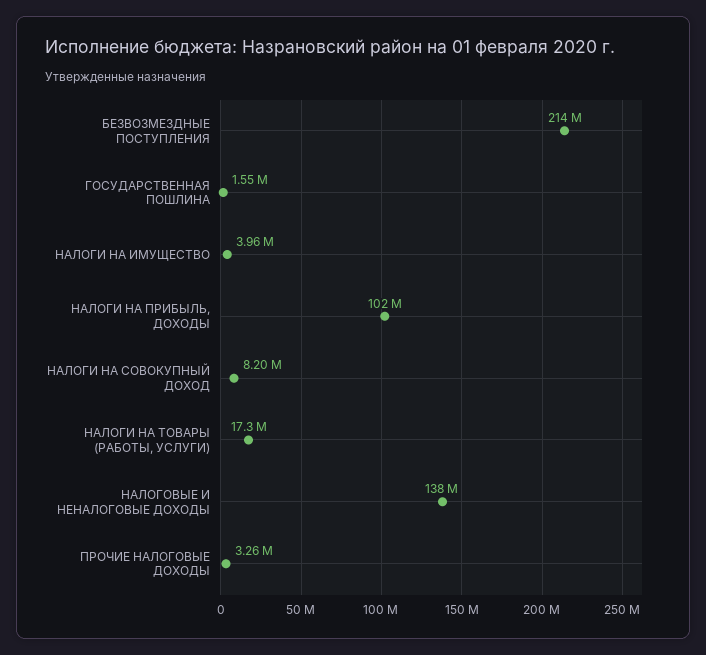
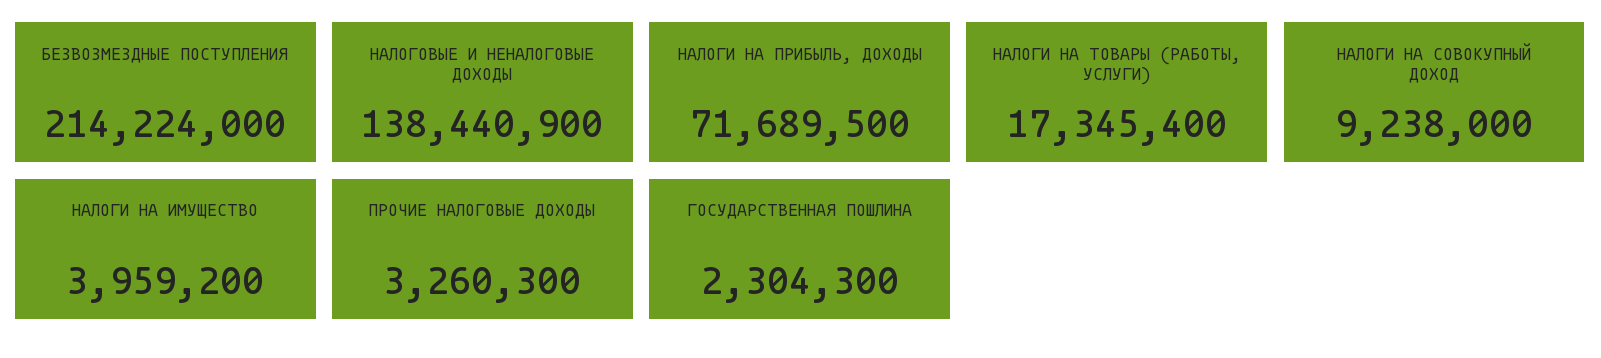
ГОСУДАРСТВЕННАЯ ПОШЛИНА: 1550000 -> 2304300
НАЛОГИ НА ПРИБЫЛЬ, ДОХОДЫ: 102000000 -> 71689500
НАЛОГИ НА СОВОКУПНЫЙ ДОХОД: 8200000 -> 9238000

